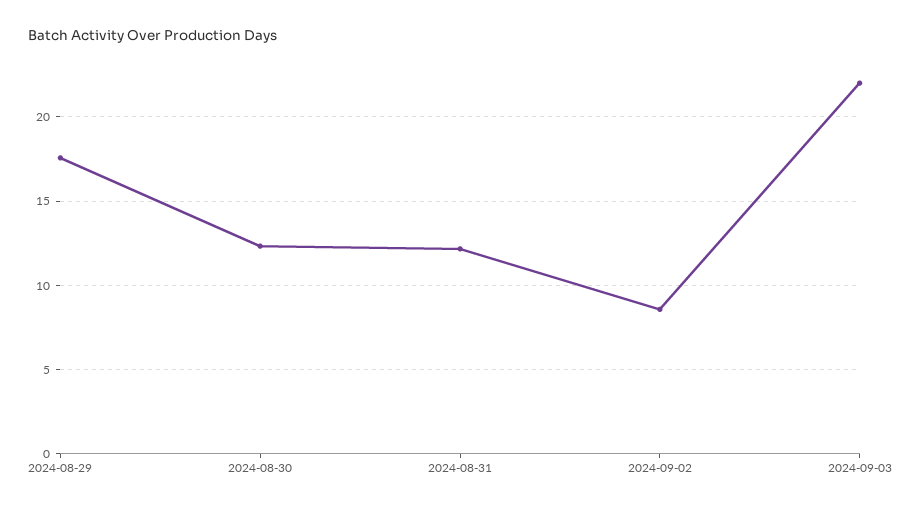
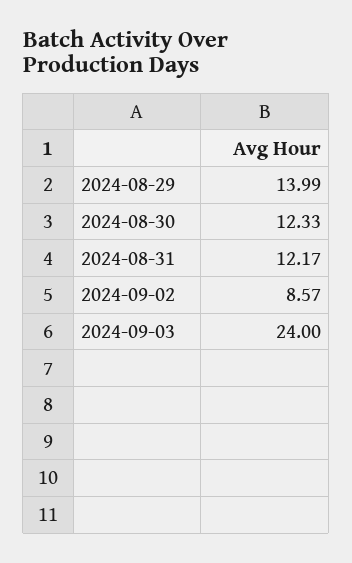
2024-08-29: 17.5 -> 13.99
2024-09-03: 22 -> 24

